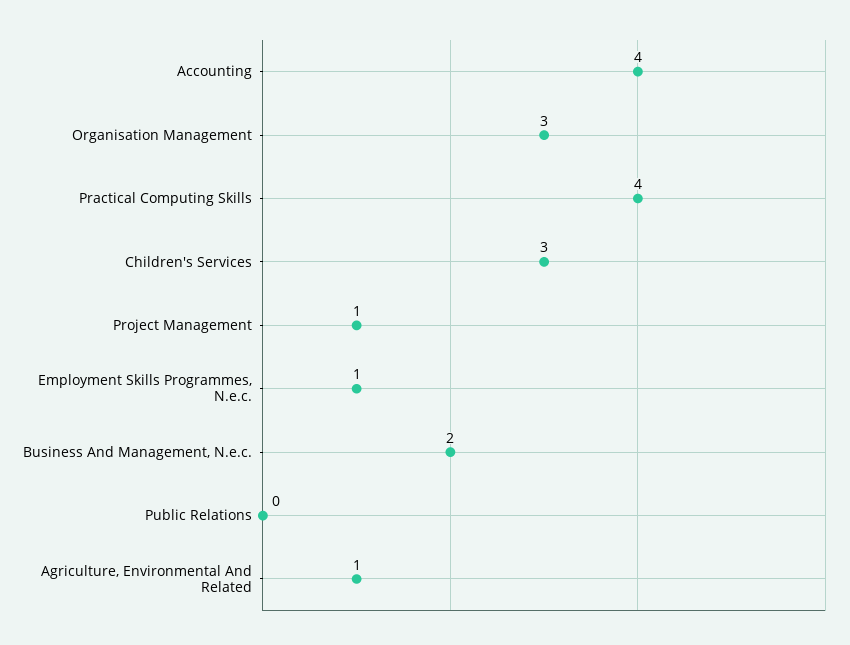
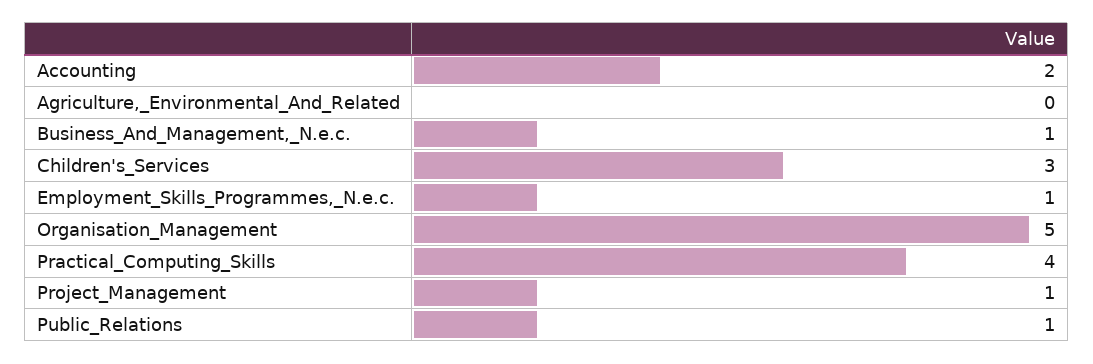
Accounting: 4 -> 2
Organisation Management: 3 -> 5
Business And Management, N.e.c.: 2 -> 1
Public Relations: 0 -> 1
Agriculture, Environmental And Related: 1 -> 0

